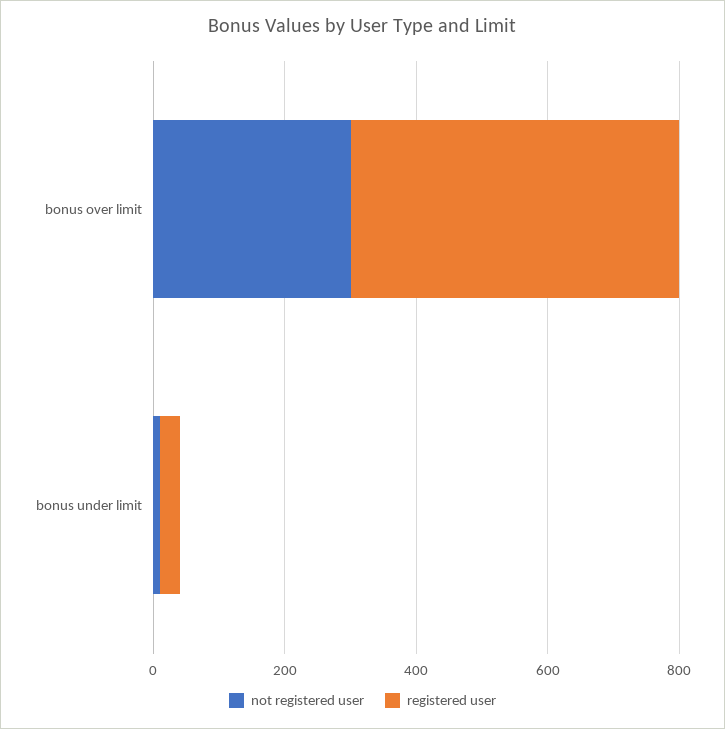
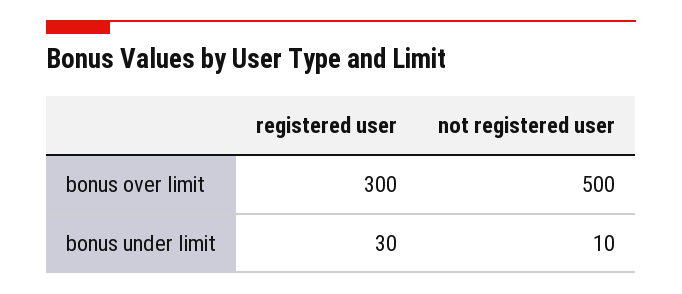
not registered user, bonus over limit: 300 -> 500
registered user, bonus over limit: 500 -> 300

